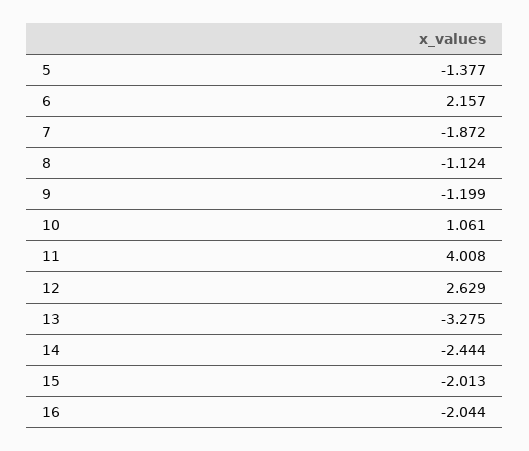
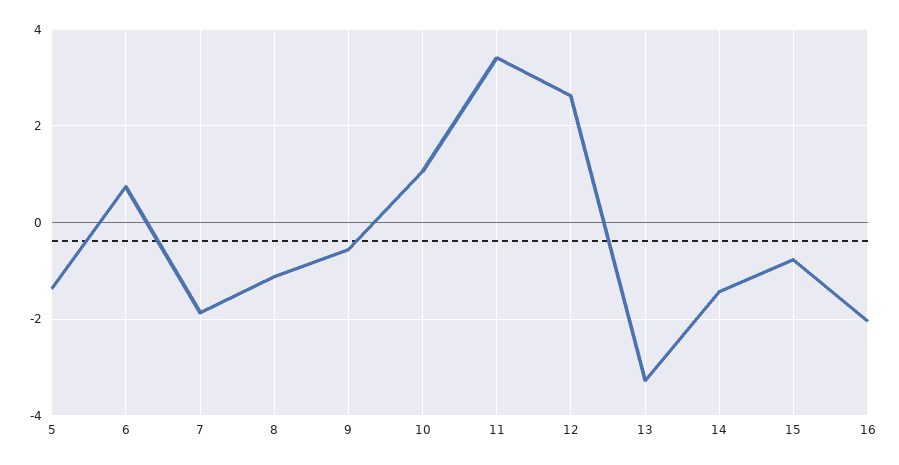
6: 2.157 -> 0.8
9: -1.199 -> -0.6
11: 4.008 -> 3.4
14: -2.444 -> -1.4
15: -2.013 -> -0.8

